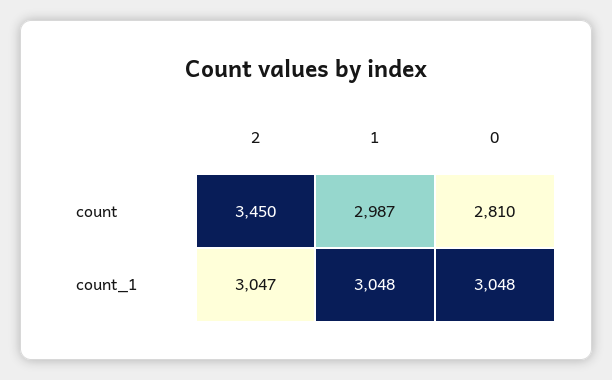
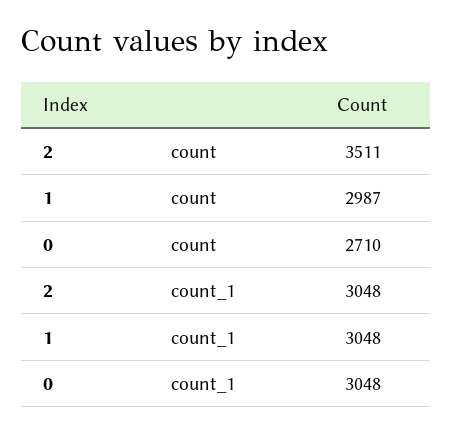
2, count: 3450 -> 3511
0, count: 2810 -> 2710
2, count_1: 3047 -> 3048

